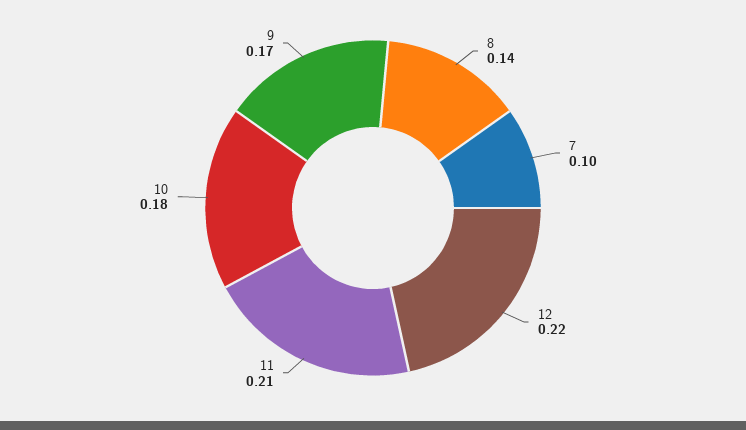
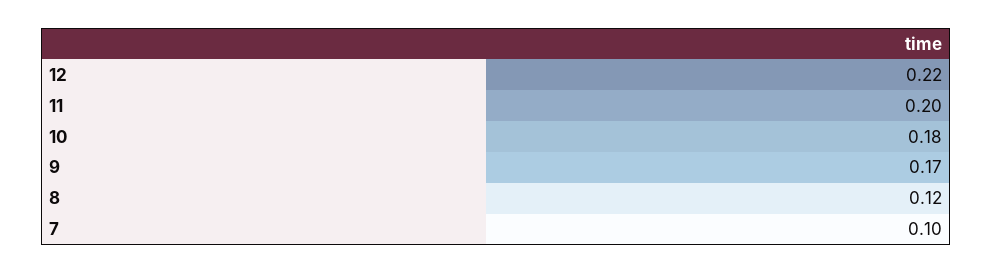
8: 0.14 -> 0.12
11: 0.21 -> 0.2

